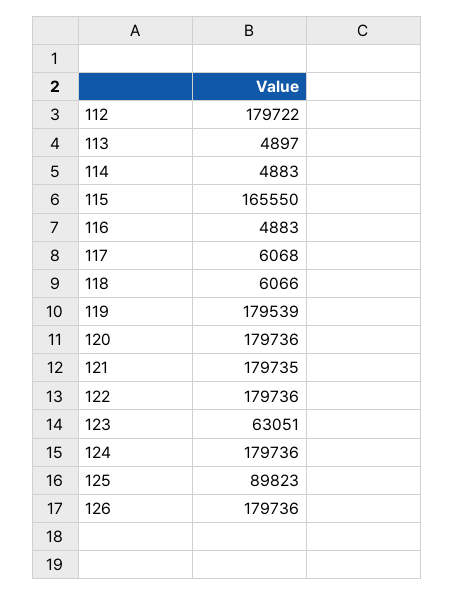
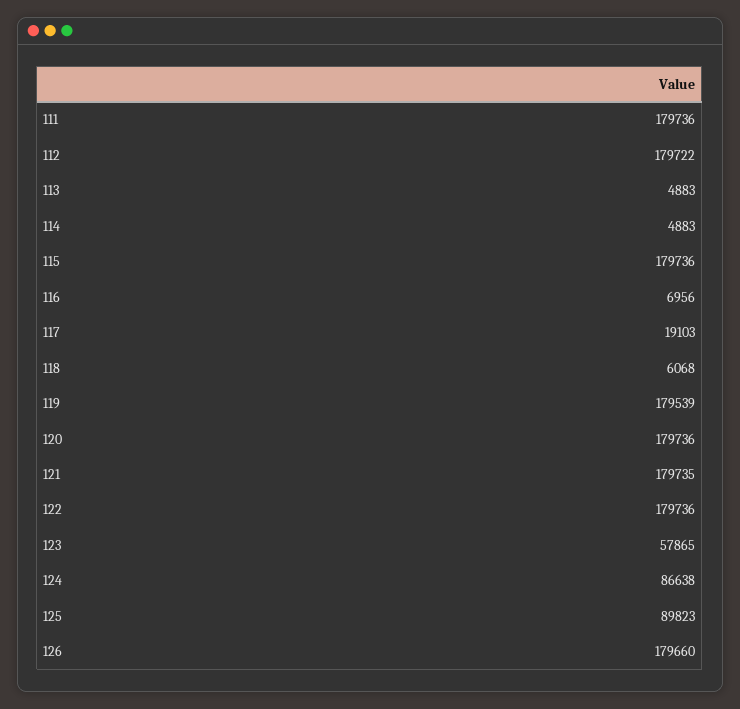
113: 4897 -> 4883
115: 165550 -> 179736
116: 4883 -> 6956
117: 6068 -> 19103
118: 6066 -> 6068
123: 63051 -> 57865
124: 179736 -> 86638
126: 179736 -> 179660
111: none -> 179736

